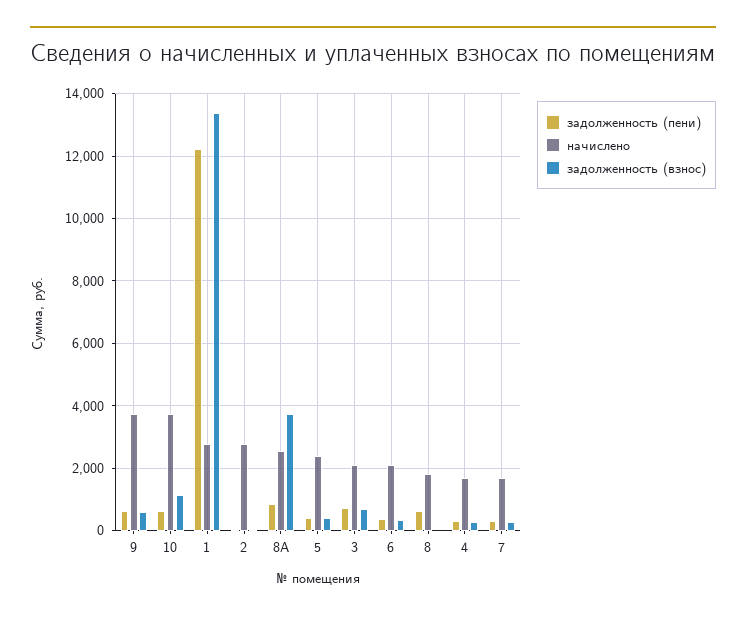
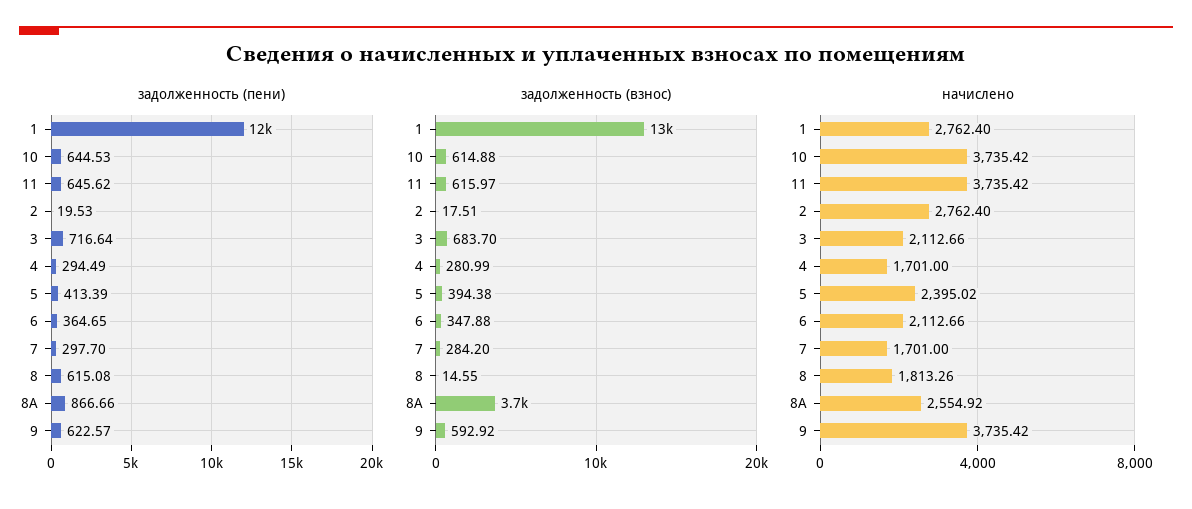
задолженность (взнос), 10: 1200 -> 614.88
задолженность (пени), 11: none -> 645.62
задолженность (взнос), 11: none -> 615.97
начислено, 11: none -> 3735.42

